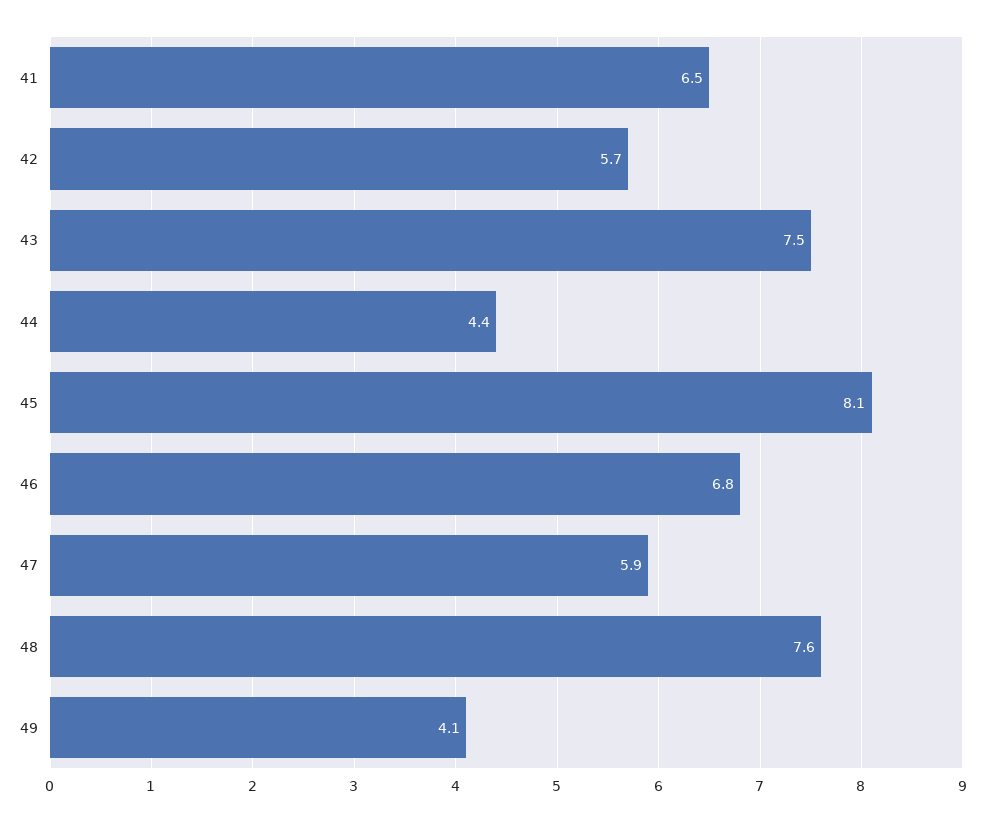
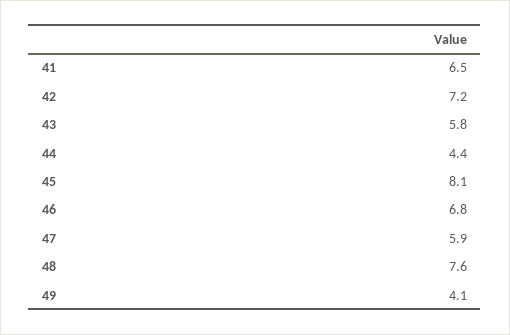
42: 5.7 -> 7.2
43: 7.5 -> 5.8

